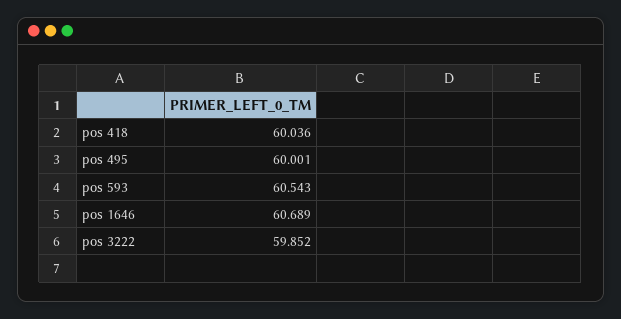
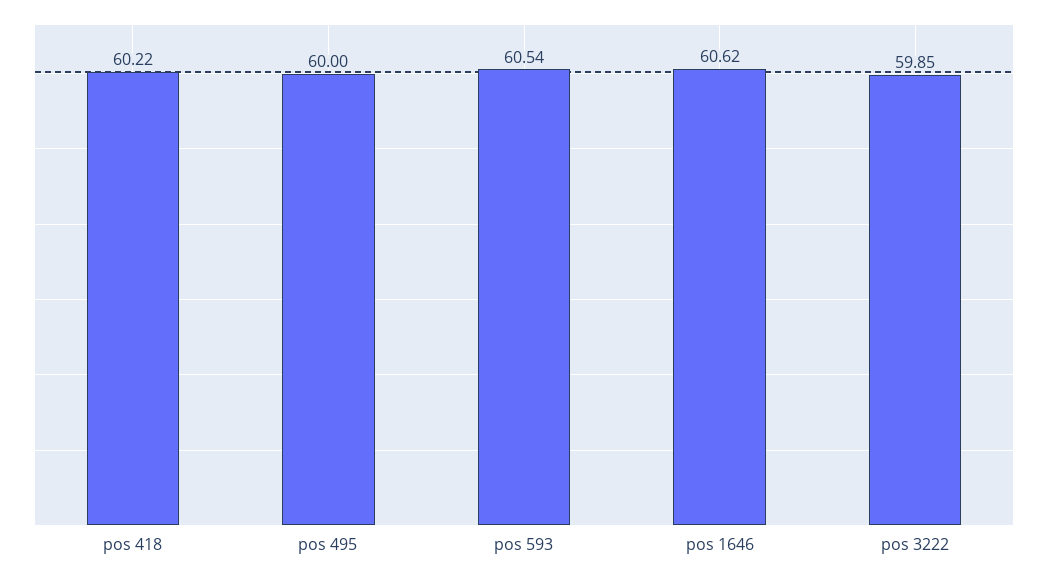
pos 418: 60.036 -> 60.22
pos 1646: 60.689 -> 60.62

